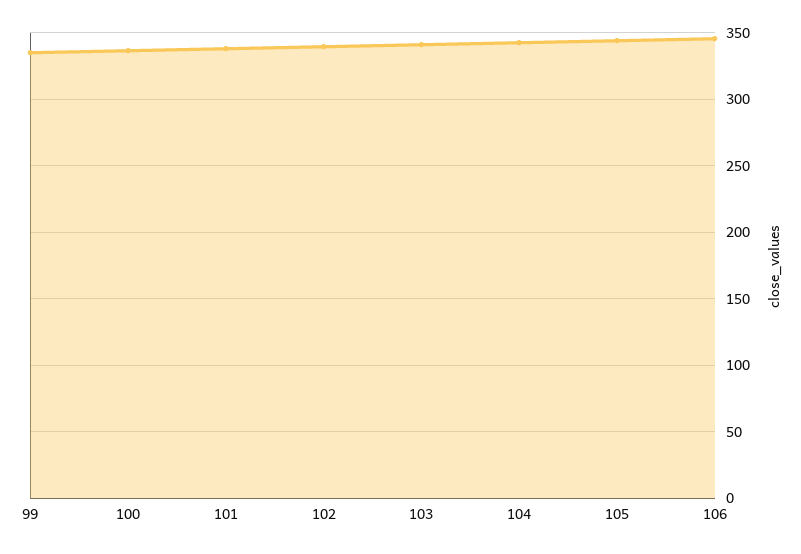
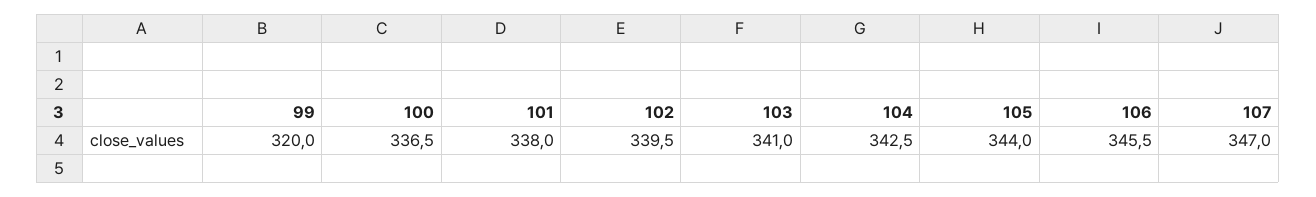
99: 335 -> 320
107: none -> 347

